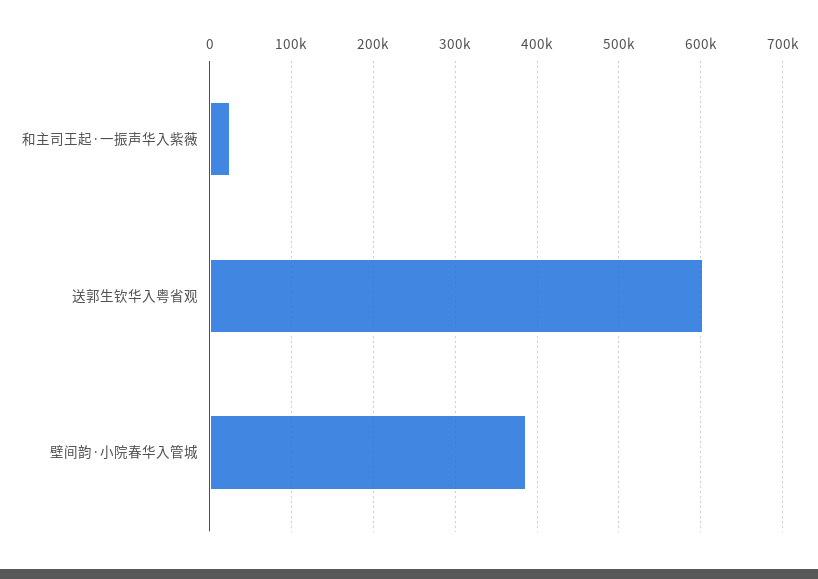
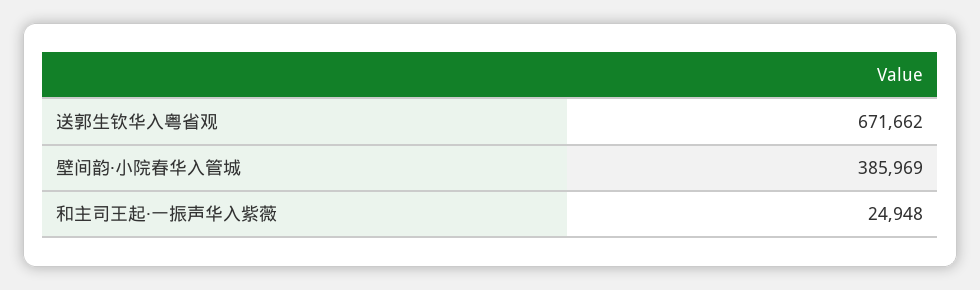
送郭生钦华入粤省观: 600000 -> 671662

